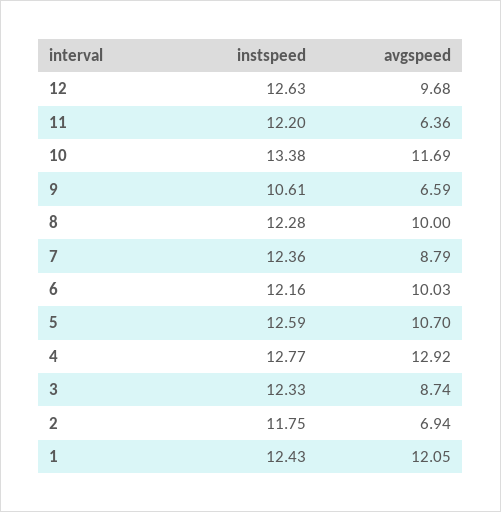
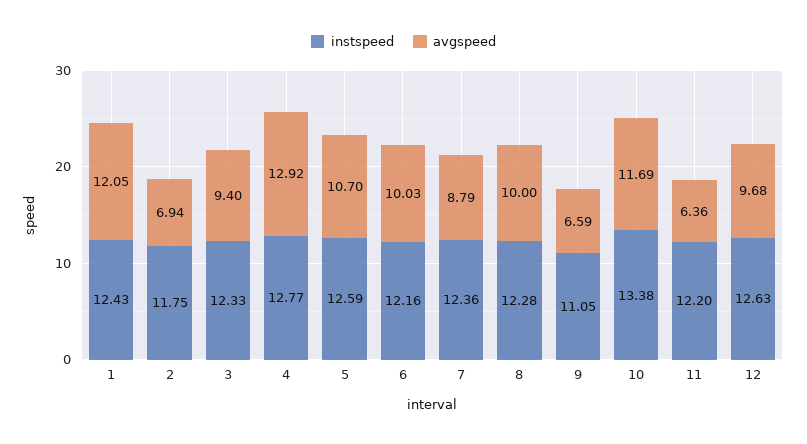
instspeed, 9: 10.61 -> 11.05
avgspeed, 3: 8.74 -> 9.4

